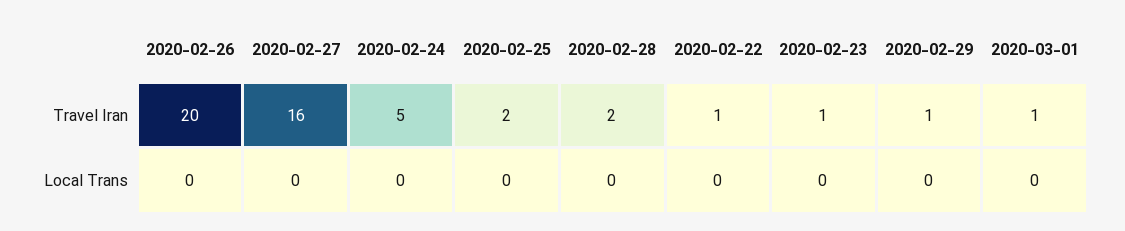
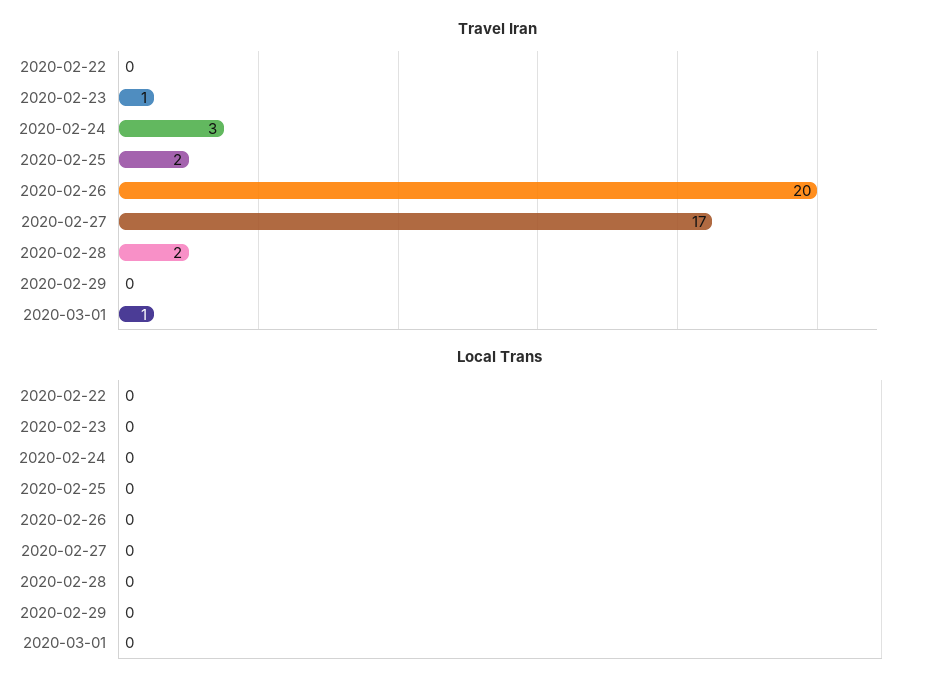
Travel Iran, 2020-02-27: 16 -> 17
Travel Iran, 2020-02-24: 5 -> 3
Travel Iran, 2020-02-22: 1 -> 0
Travel Iran, 2020-02-29: 1 -> 0

